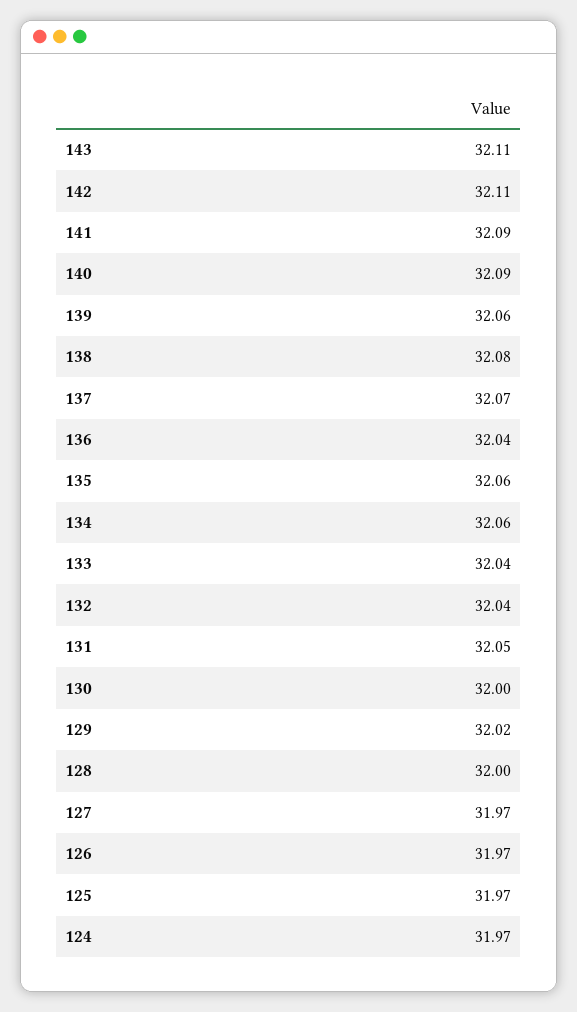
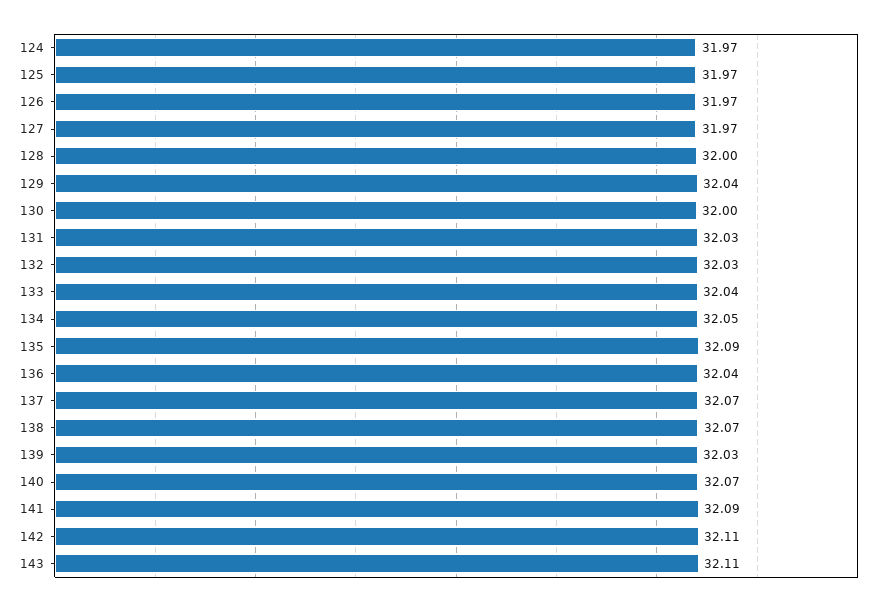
140: 32.09 -> 32.07
139: 32.06 -> 32.03
138: 32.08 -> 32.07
135: 32.06 -> 32.09
134: 32.06 -> 32.05
132: 32.04 -> 32.03
131: 32.05 -> 32.03
129: 32.02 -> 32.04

